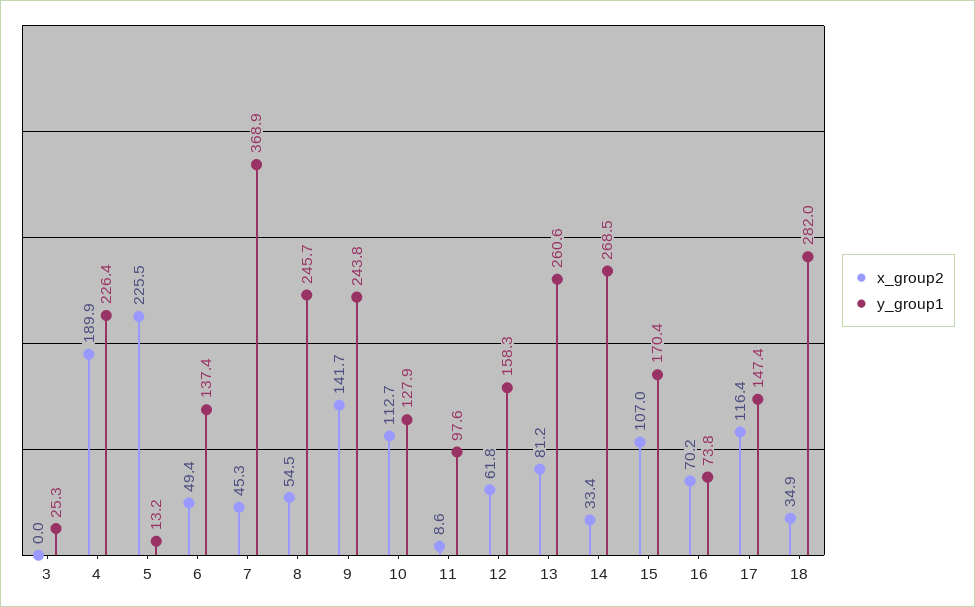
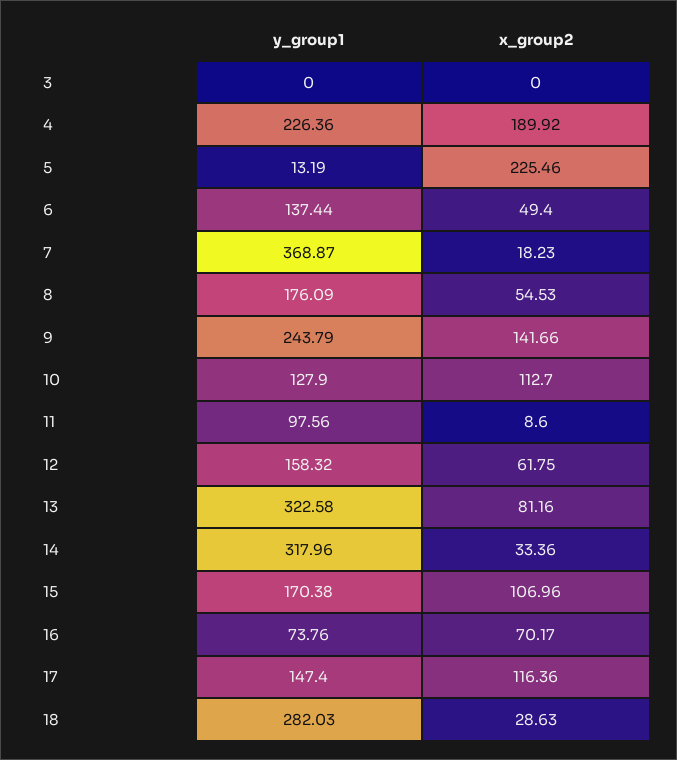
y_group1, 3: 25.3 -> 0
x_group2, 7: 45.3 -> 18.23
y_group1, 8: 245.7 -> 176.09
y_group1, 13: 260.6 -> 322.58
y_group1, 14: 268.5 -> 317.96
x_group2, 18: 34.9 -> 28.63

